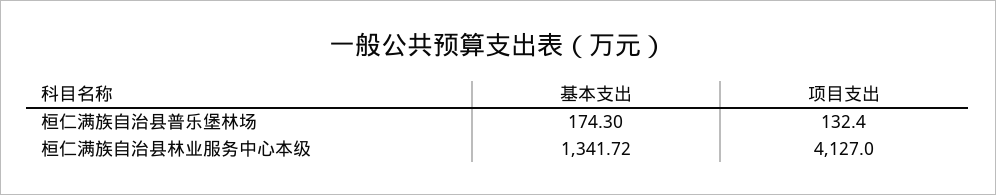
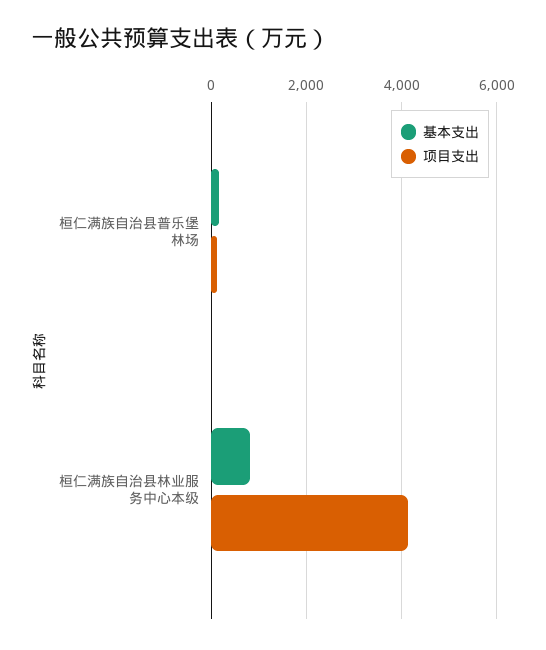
基本支出, 桓仁满族自治县林业服务中心本级: 1341.72 -> 800

